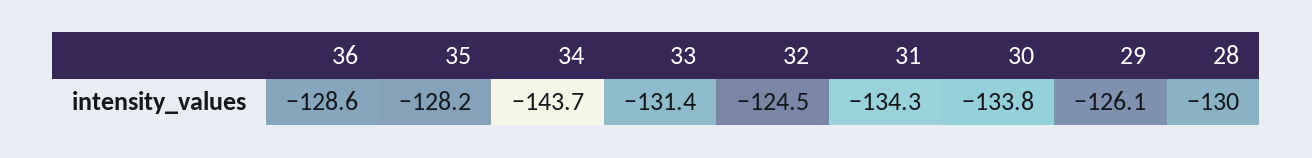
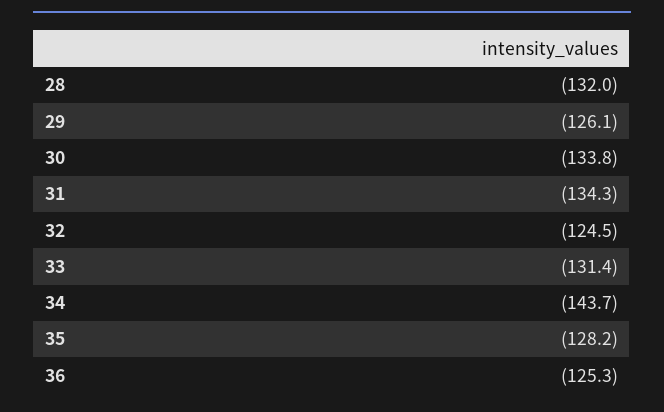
36: -128.6 -> -125.3
28: -130 -> -132

